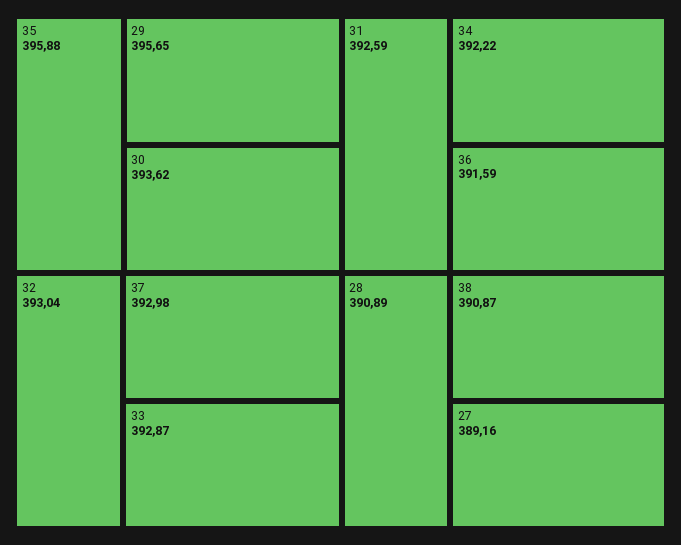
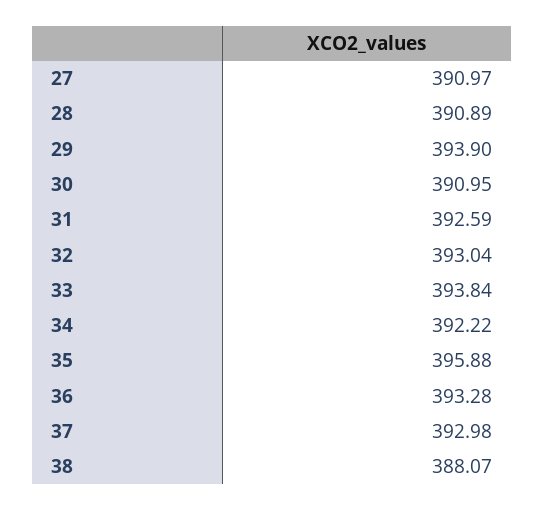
29: 395.65 -> 393.9
30: 393.62 -> 390.95
33: 392.87 -> 393.84
36: 391.59 -> 393.28
38: 390.87 -> 388.07
27: 389.16 -> 390.97

